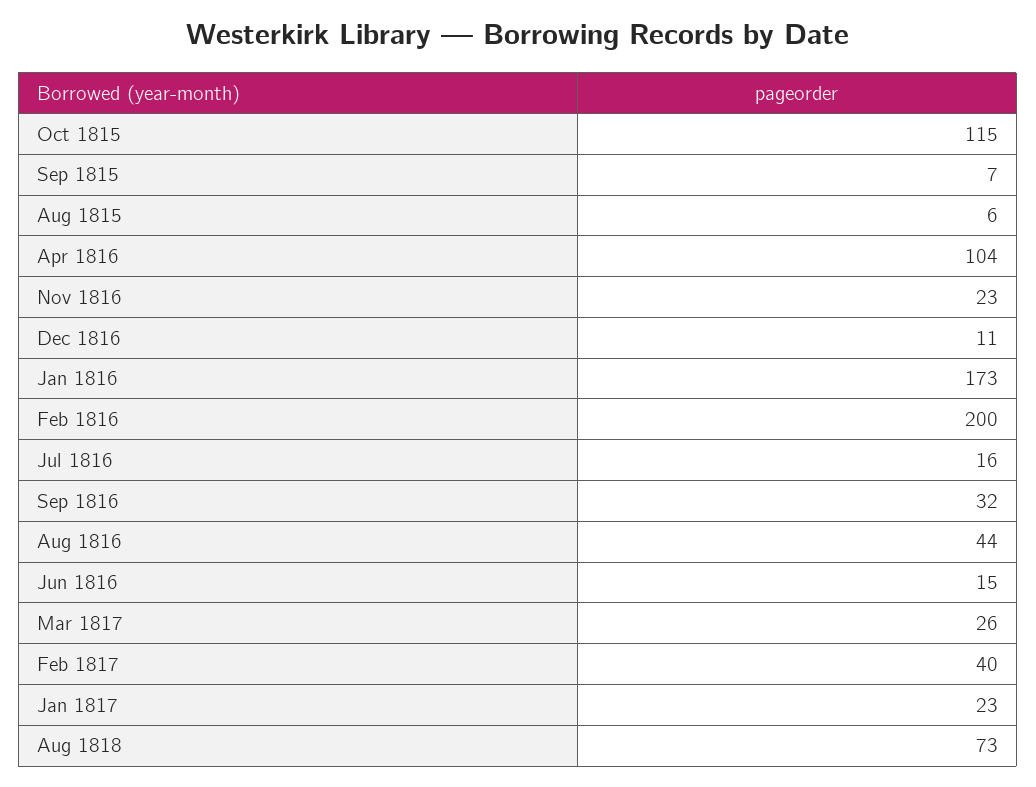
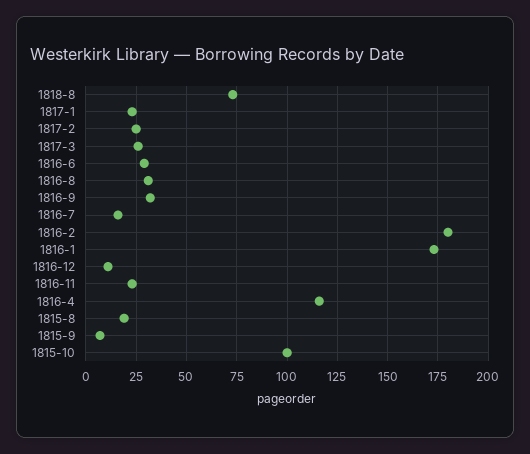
Oct 1815: 115 -> 100
Aug 1815: 6 -> 20
Apr 1816: 104 -> 115
Feb 1816: 200 -> 180
Aug 1816: 44 -> 30
Jun 1816: 15 -> 30
Feb 1817: 40 -> 25

